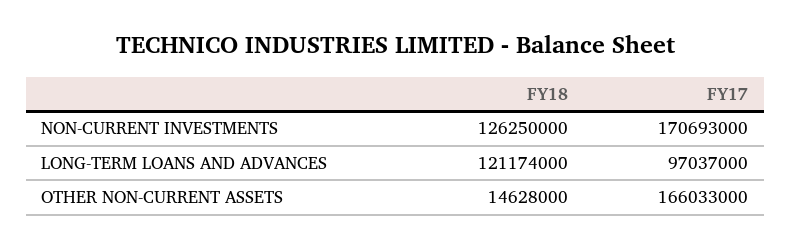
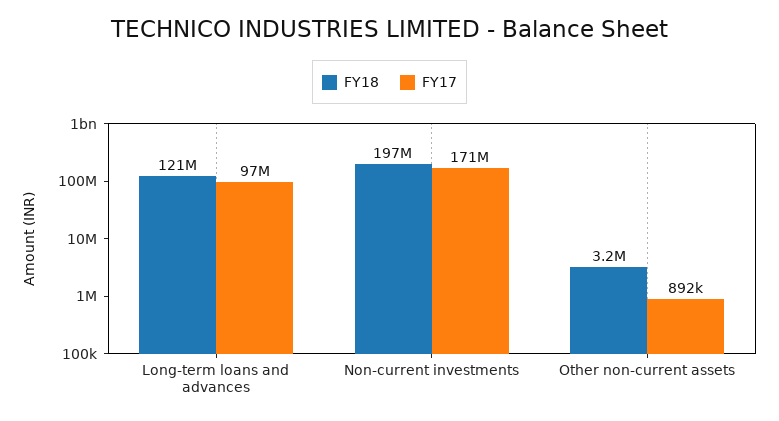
FY18, NON-CURRENT INVESTMENTS: 126250000 -> 197000000
FY18, OTHER NON-CURRENT ASSETS: 14628000 -> 3200000
FY17, OTHER NON-CURRENT ASSETS: 166033000 -> 892000

